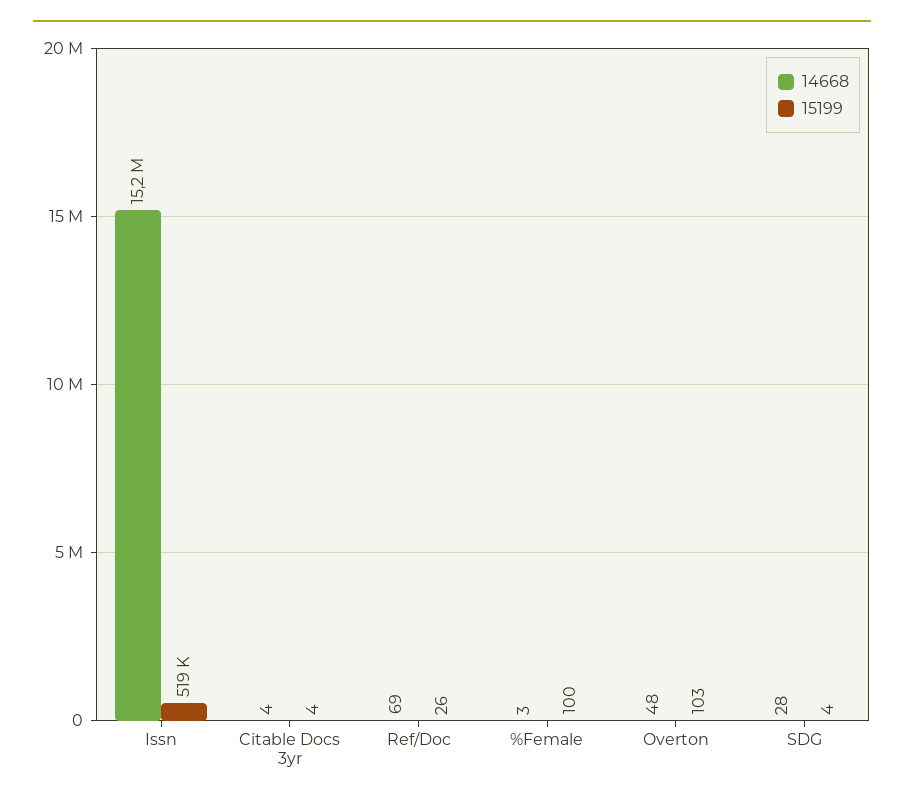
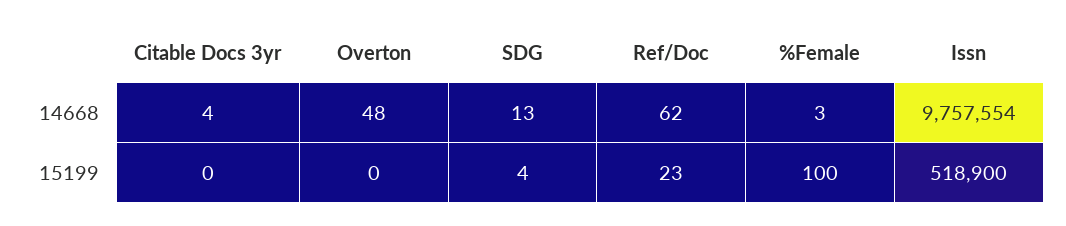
14668, Issn: 15200000 -> 9757554
15199, Citable Docs 3yr: 4 -> 0
14668, Ref/Doc: 69 -> 62
15199, Ref/Doc: 26 -> 23
15199, Overton: 103 -> 0
14668, SDG: 28 -> 13

